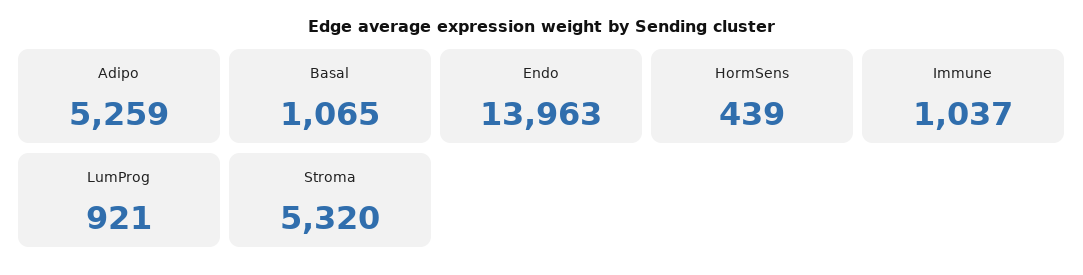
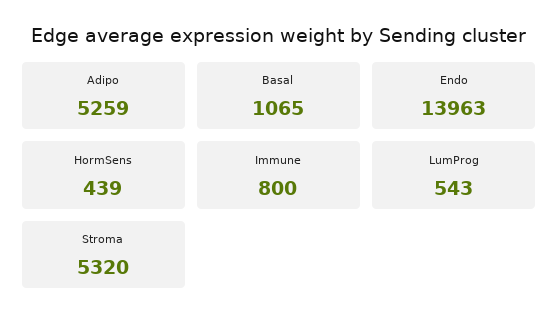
Immune: 1037 -> 800
LumProg: 921 -> 543

